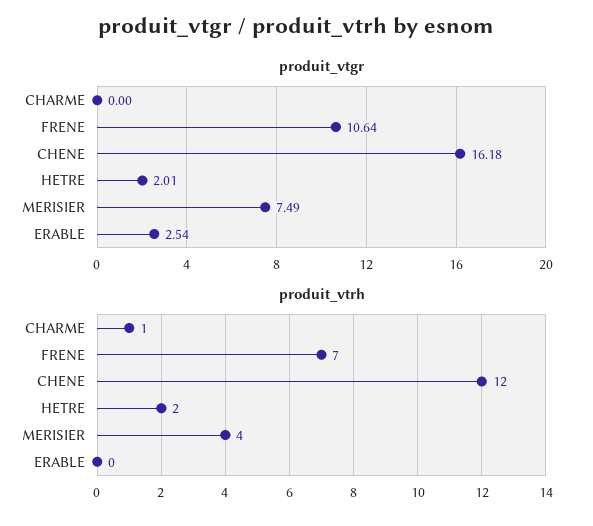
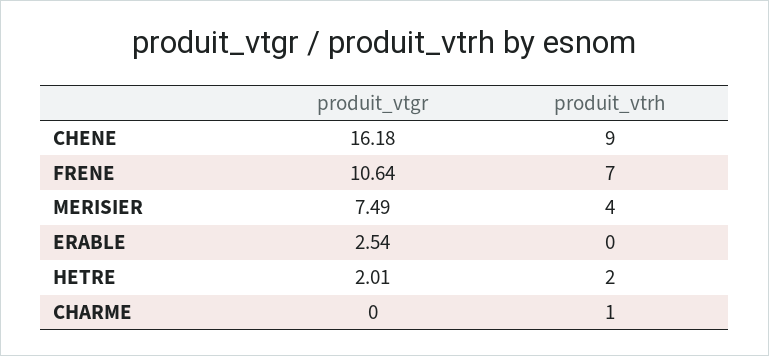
produit_vtrh, CHENE: 12 -> 9

